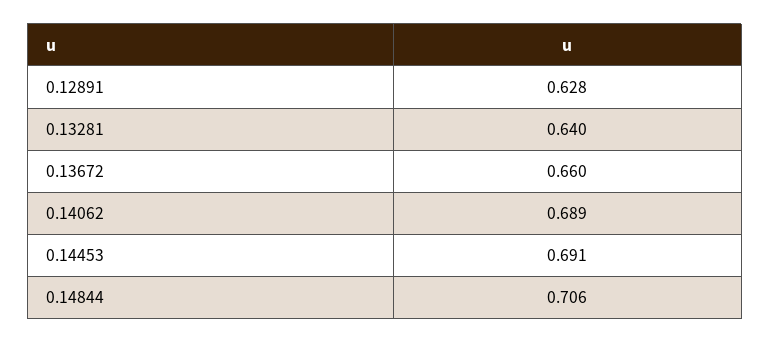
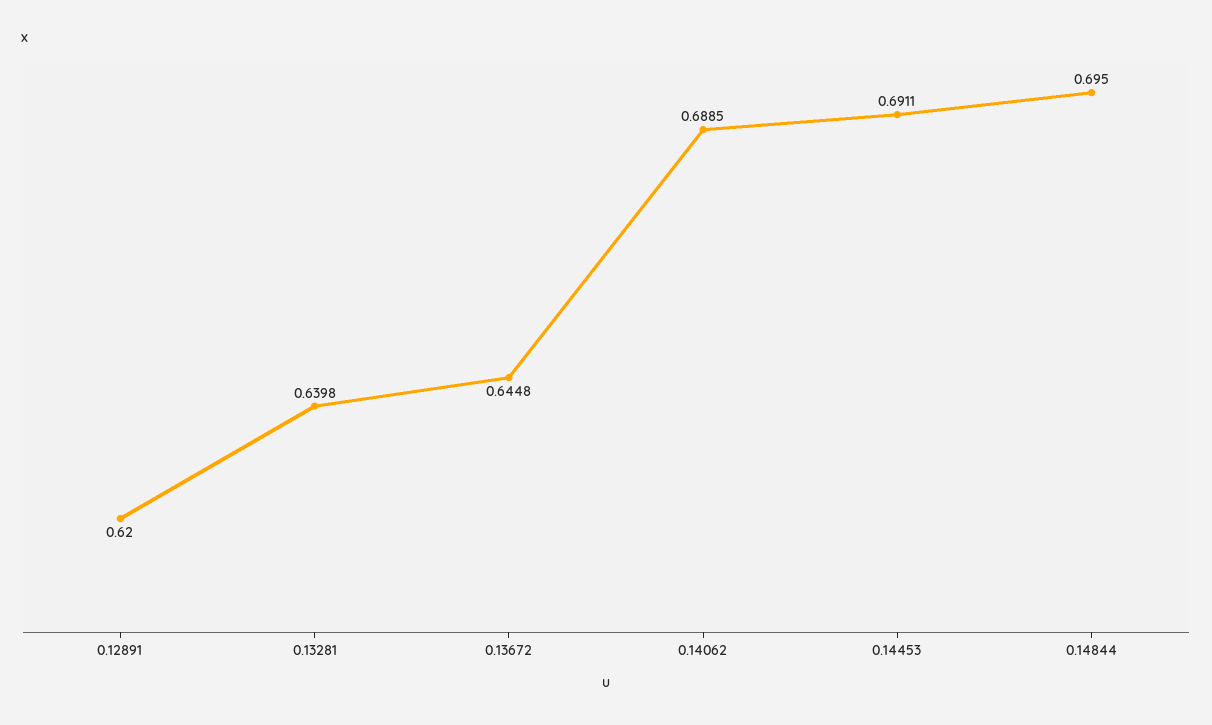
0.12891: 0.628 -> 0.62
0.13672: 0.66 -> 0.6448
0.14844: 0.706 -> 0.695

